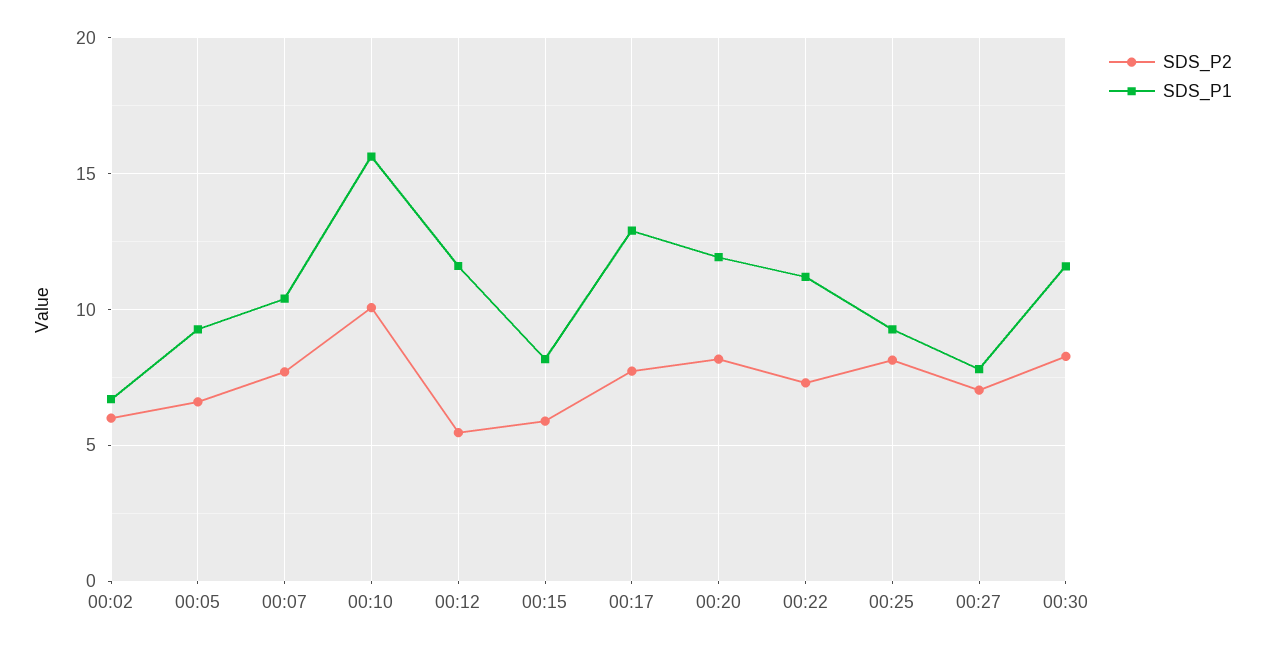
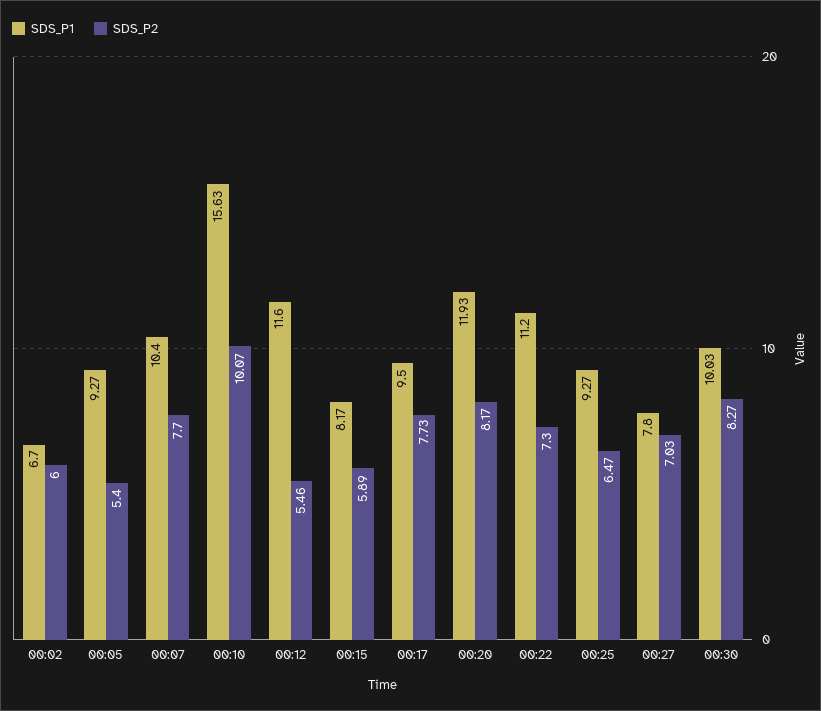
SDS_P2, 00:05: 6.5 -> 5.4
SDS_P1, 00:17: 13 -> 9.5
SDS_P2, 00:25: 8 -> 6.47
SDS_P1, 00:30: 11.5 -> 10.03

